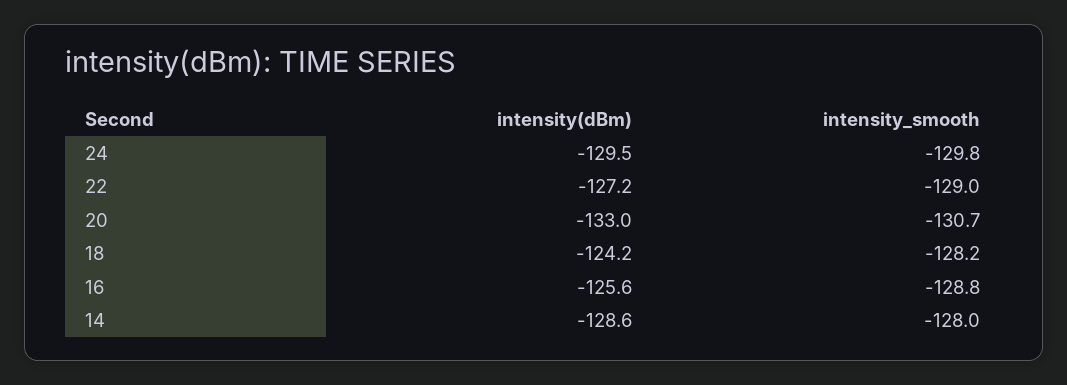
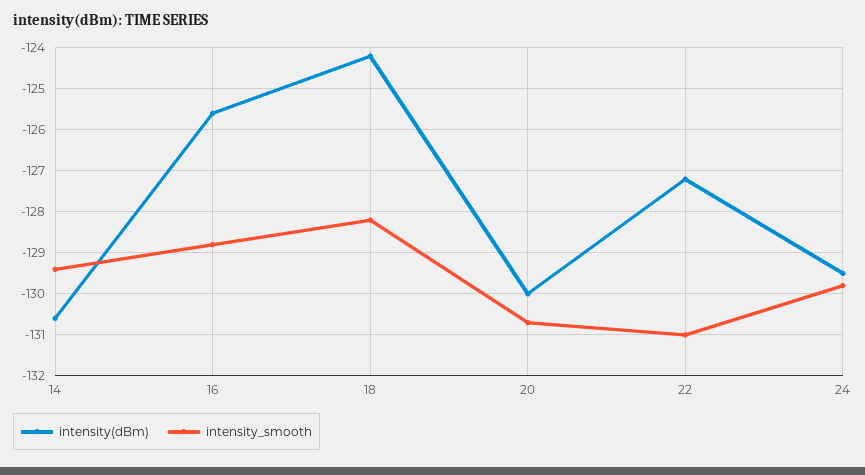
intensity_smooth, 22: -129 -> -131
intensity(dBm), 20: -133 -> -130
intensity(dBm), 14: -128.6 -> -130.5
intensity_smooth, 14: -128 -> -129.5

